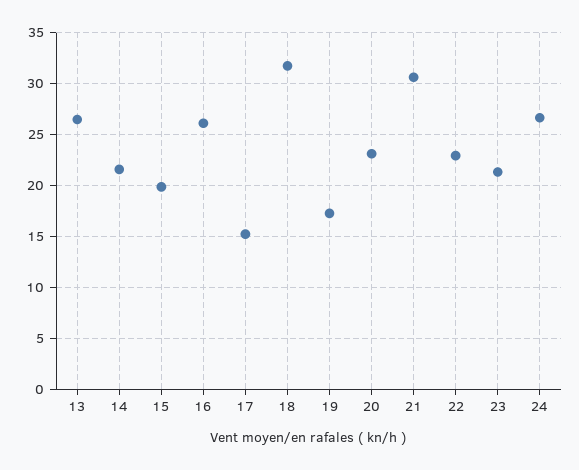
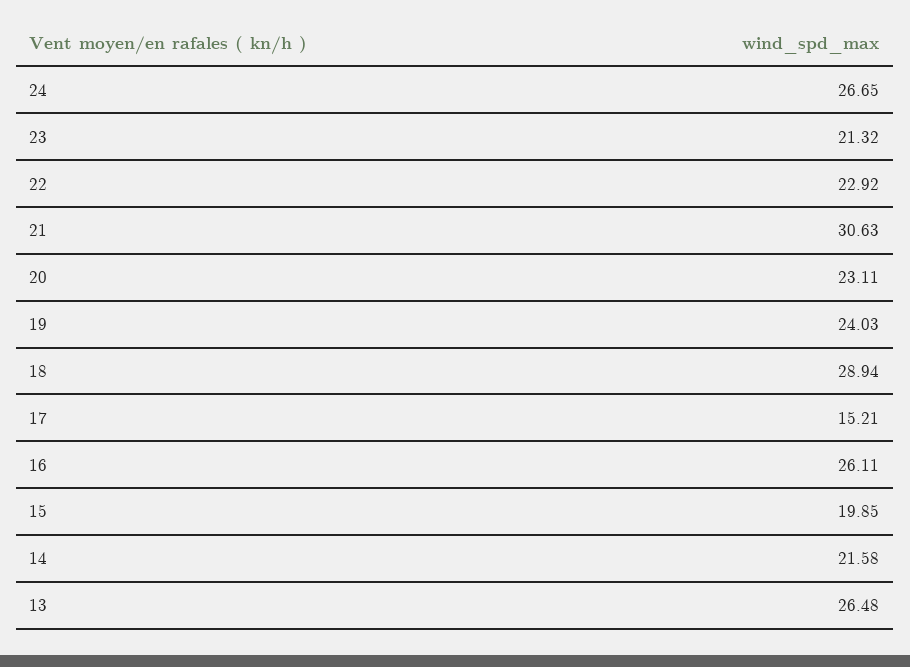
18: 32 -> 28.94
19: 17 -> 24.03

